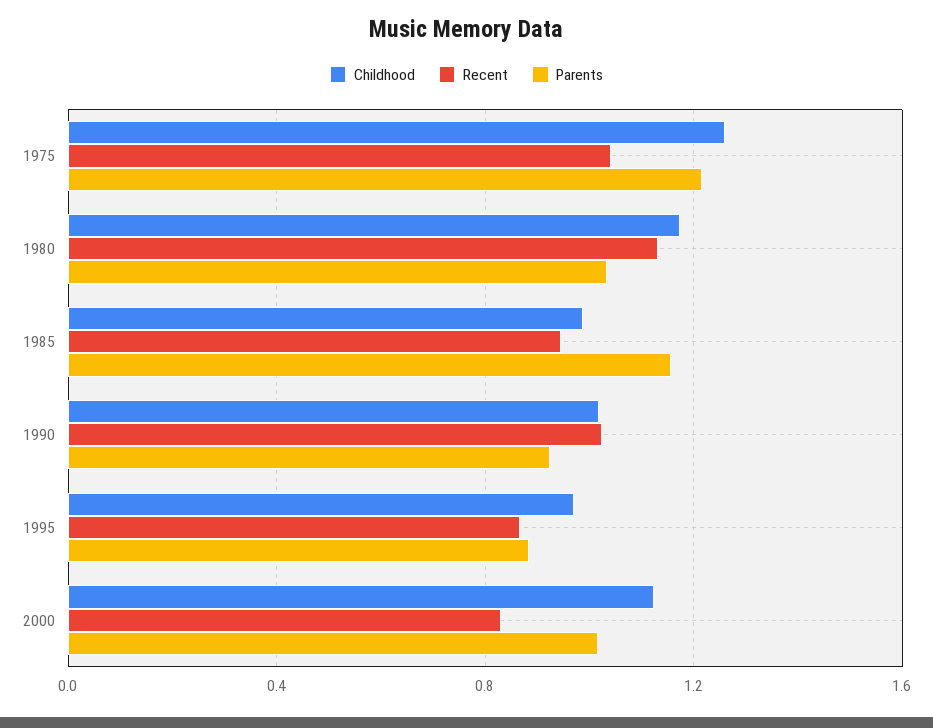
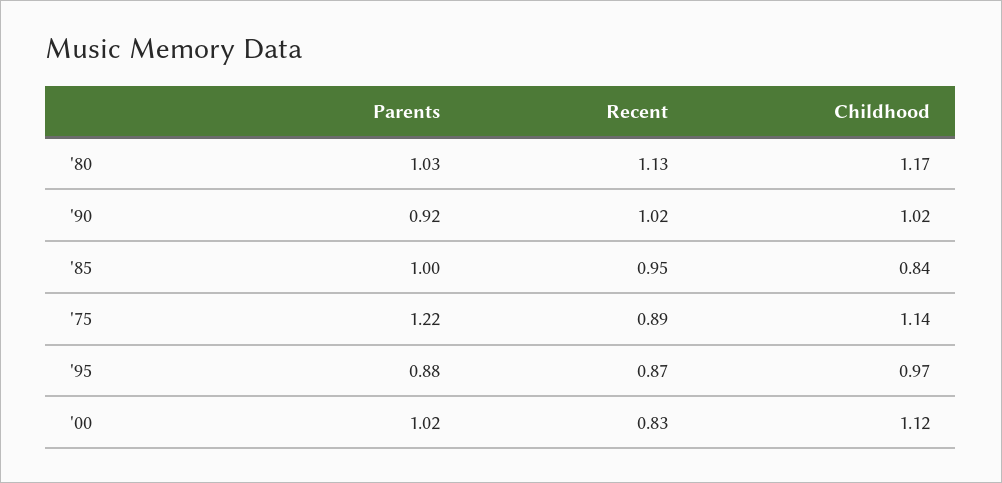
Childhood, 1975: 1.25 -> 1.14
Recent, 1975: 1.05 -> 0.89
Childhood, 1985: 1 -> 0.84
Parents, 1985: 1.15 -> 1

